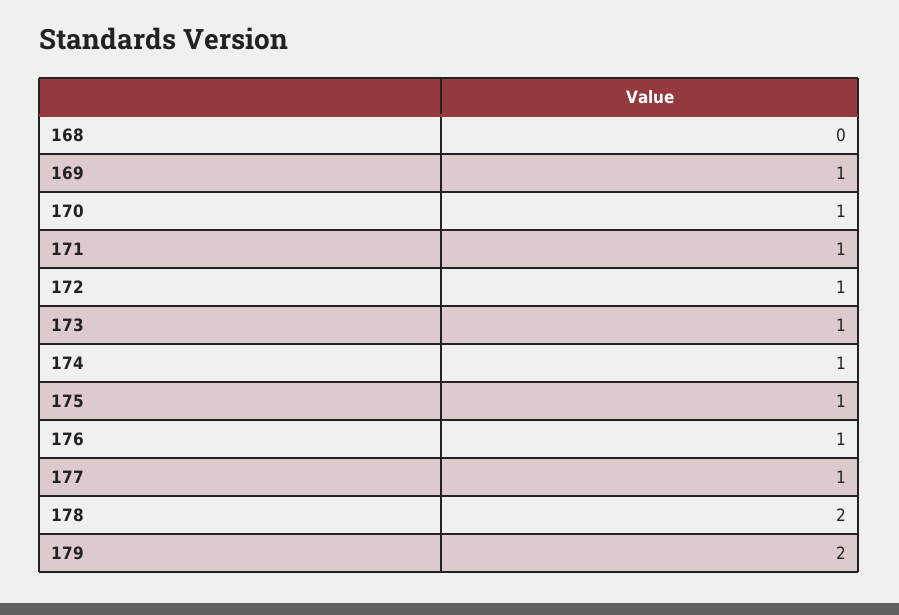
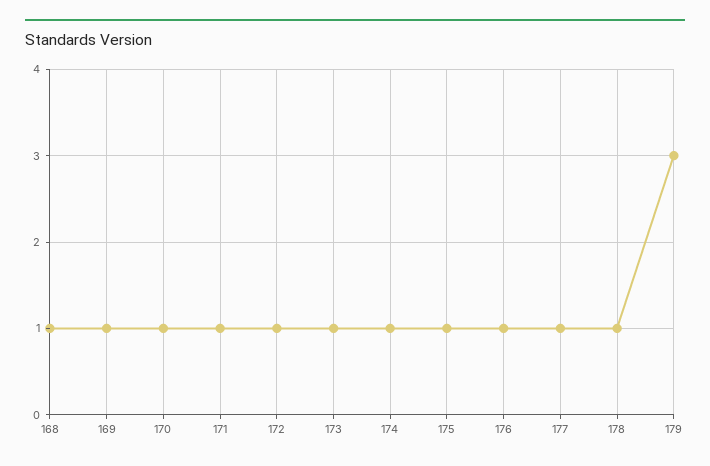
168: 0 -> 1
178: 2 -> 1
179: 2 -> 3

